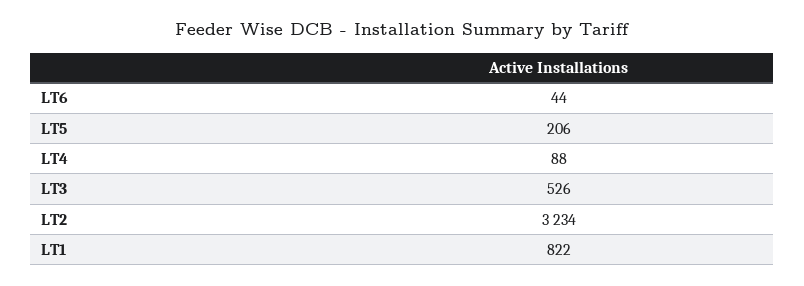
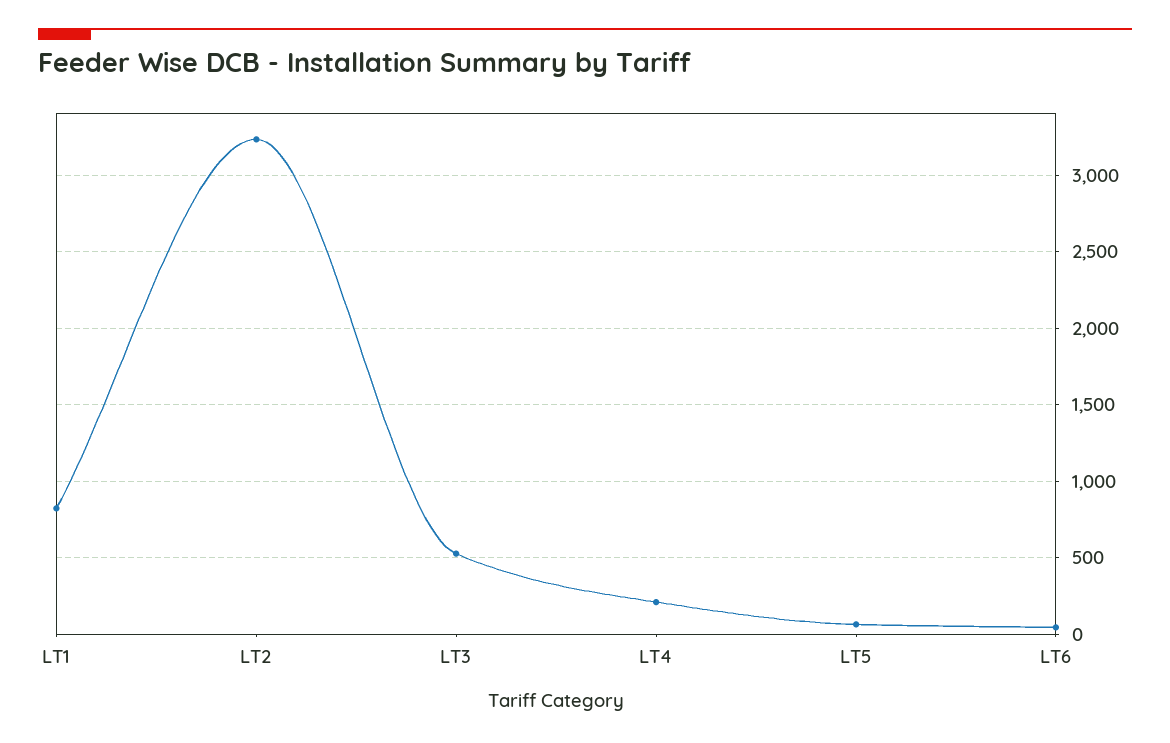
LT5: 206 -> 50
LT4: 88 -> 200

